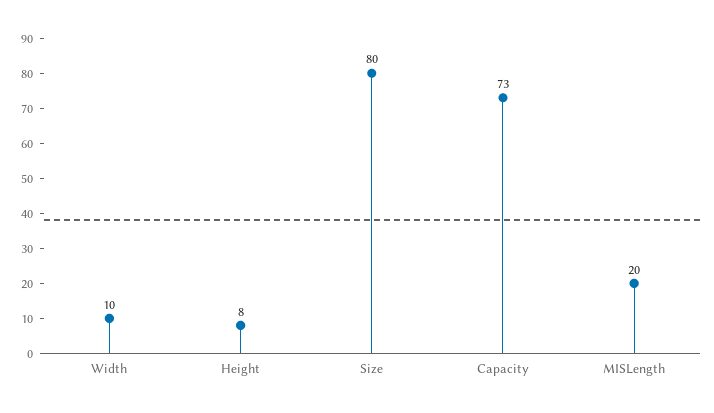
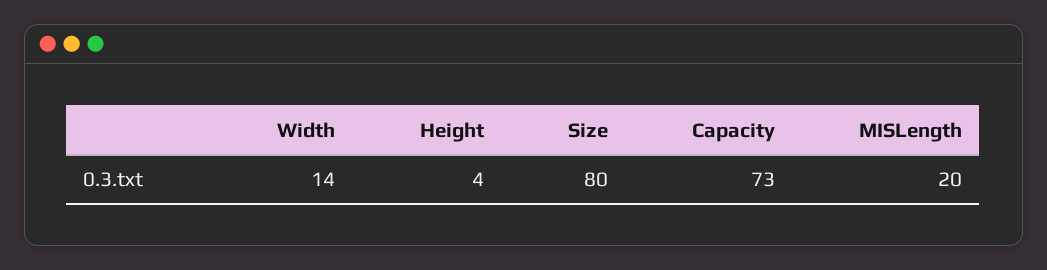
Width: 10 -> 14
Height: 8 -> 4

